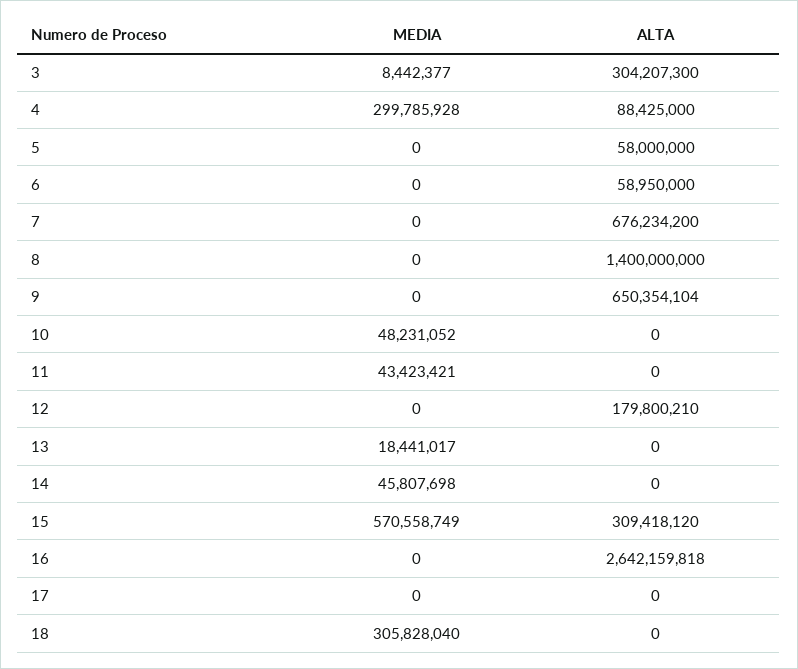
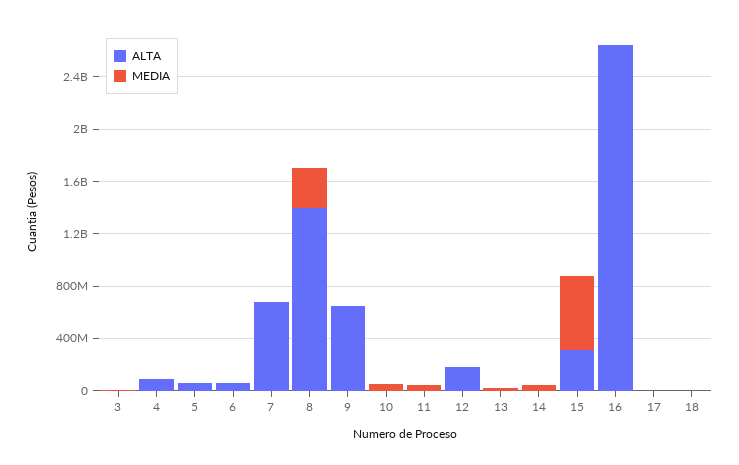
ALTA, 3: 304207300 -> 0
MEDIA, 4: 299785928 -> 0
MEDIA, 8: 0 -> 300000000
MEDIA, 18: 305828040 -> 0

